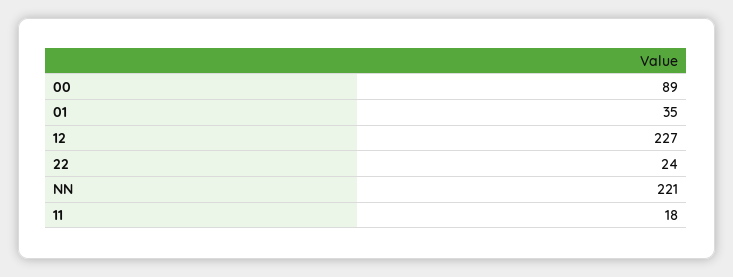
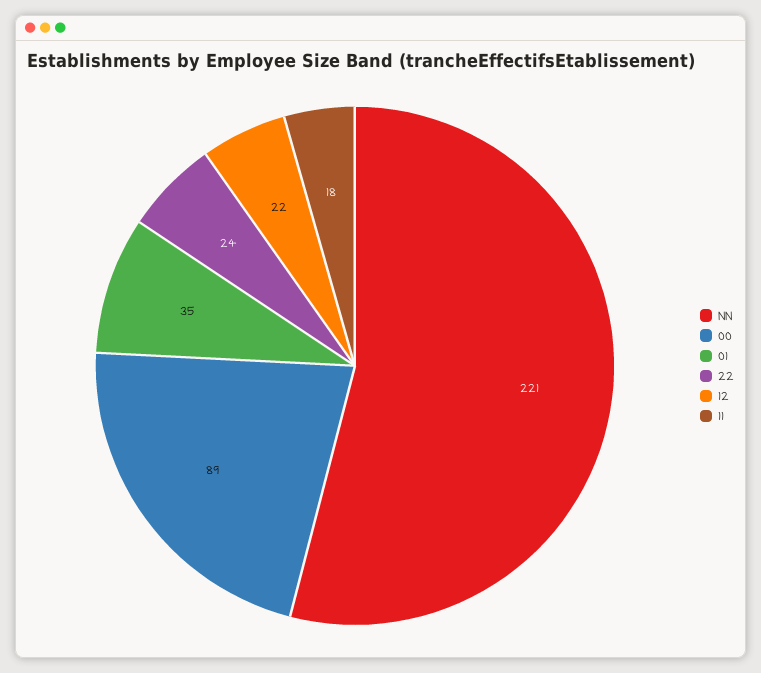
12: 227 -> 22

